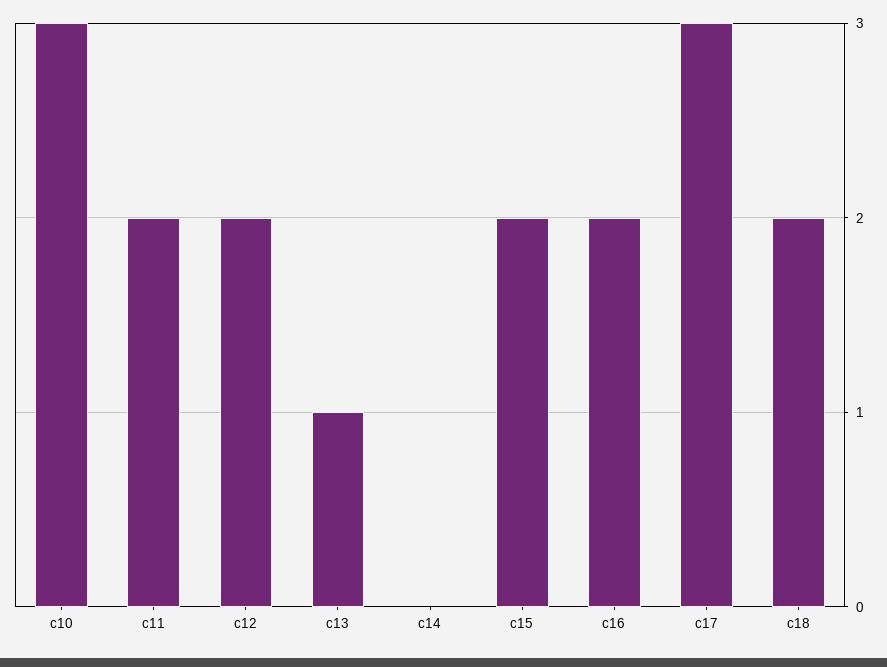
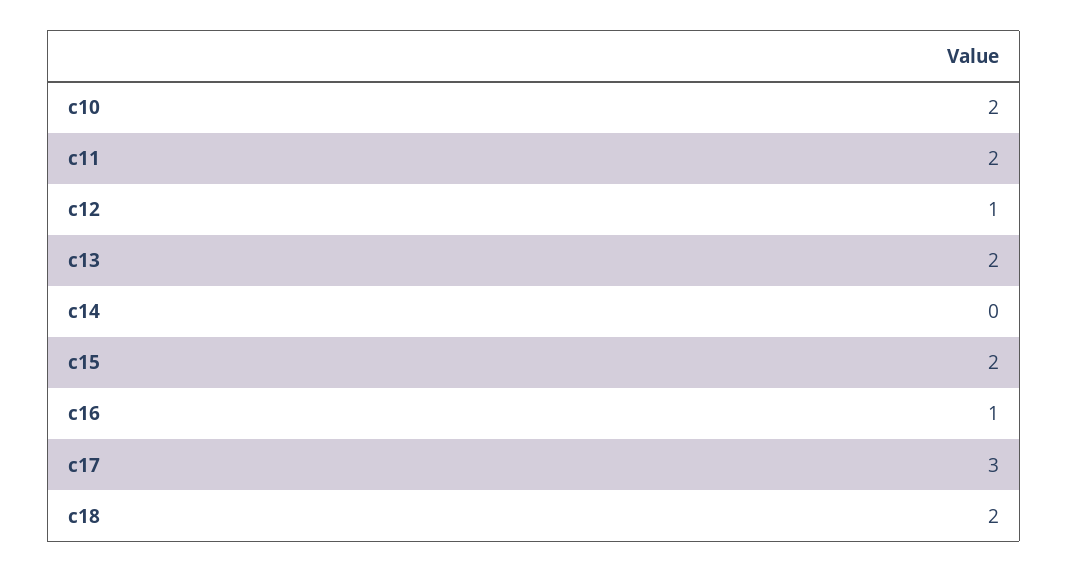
c10: 3 -> 2
c12: 2 -> 1
c13: 1 -> 2
c16: 2 -> 1

